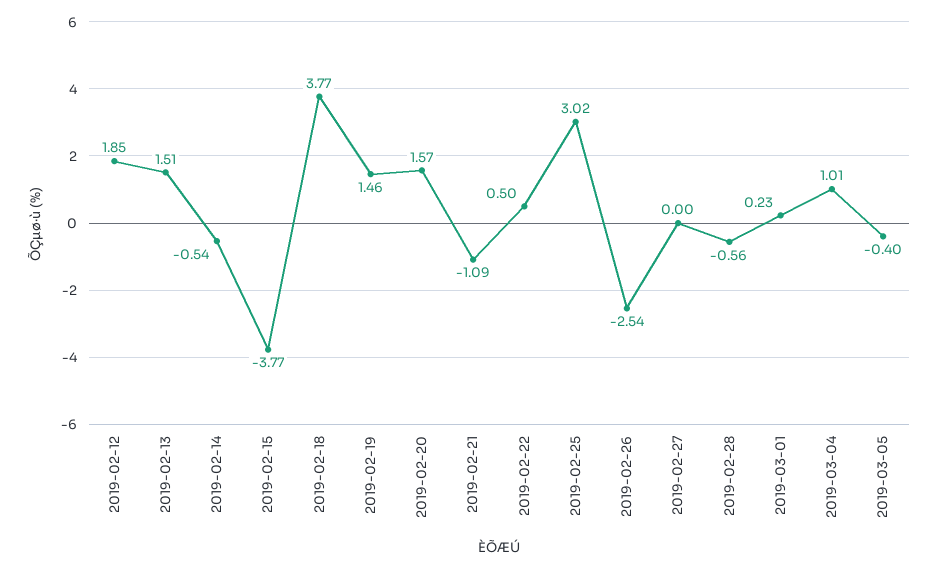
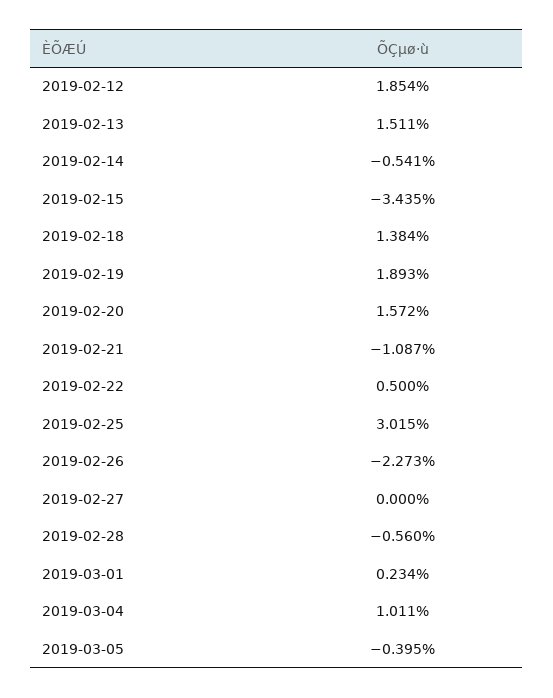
2019-02-15: -3.77 -> -3.435
2019-02-18: 3.77 -> 1.384
2019-02-19: 1.46 -> 1.893
2019-02-26: -2.54 -> -2.273

